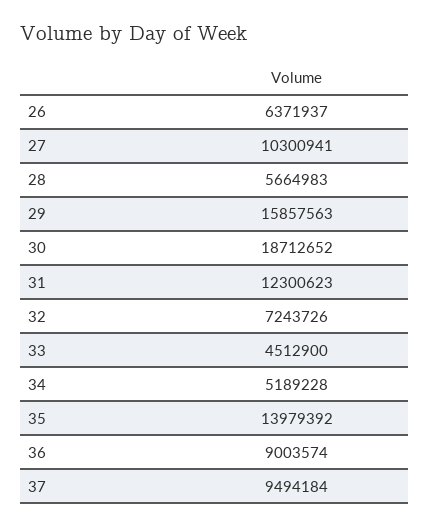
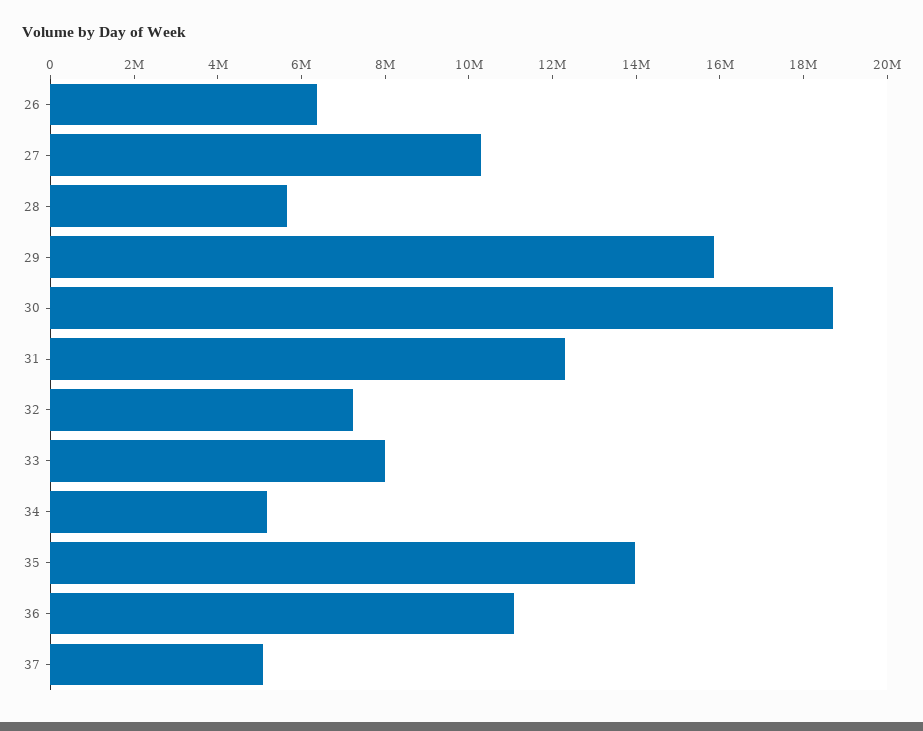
33: 4512900 -> 8000000
36: 9003574 -> 11000000
37: 9494184 -> 5000000

